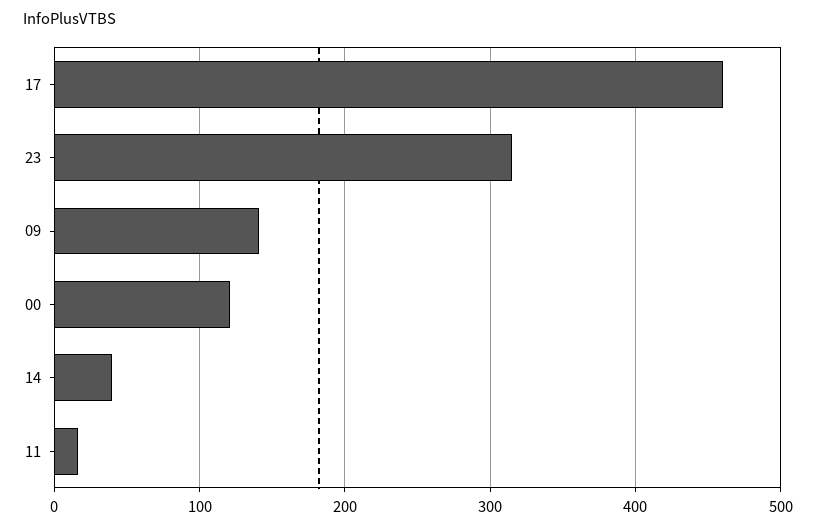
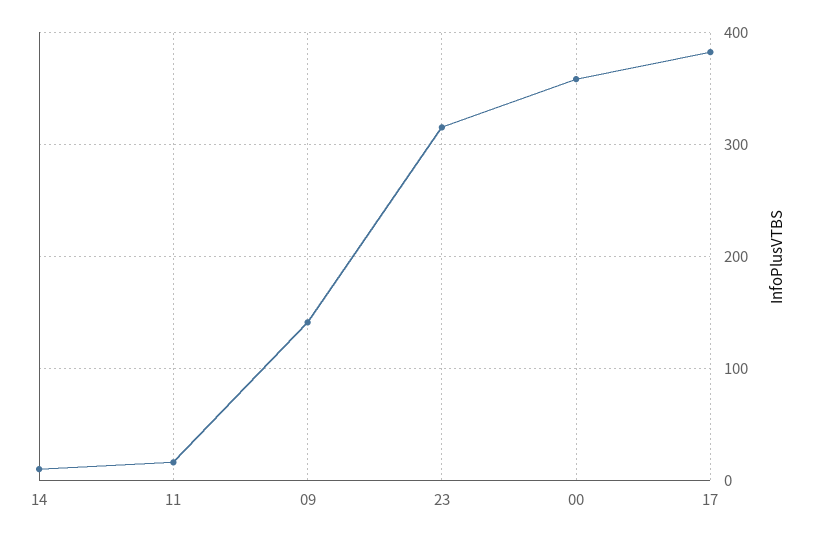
17: 460 -> 380
00: 120 -> 360
14: 40 -> 10

